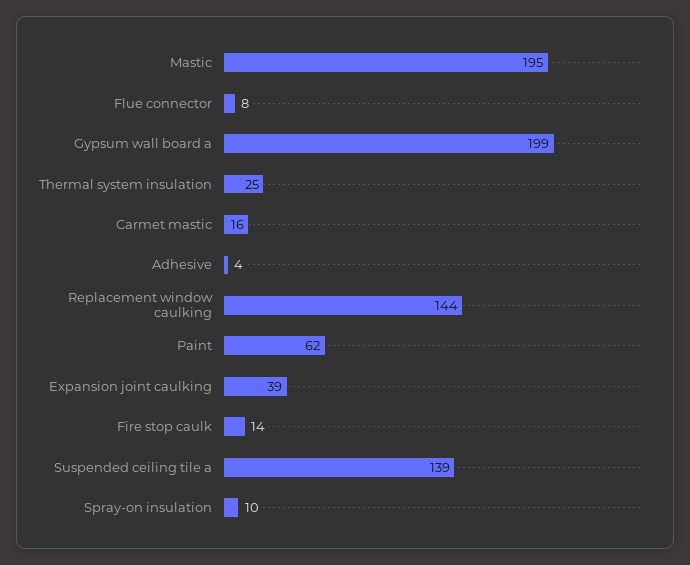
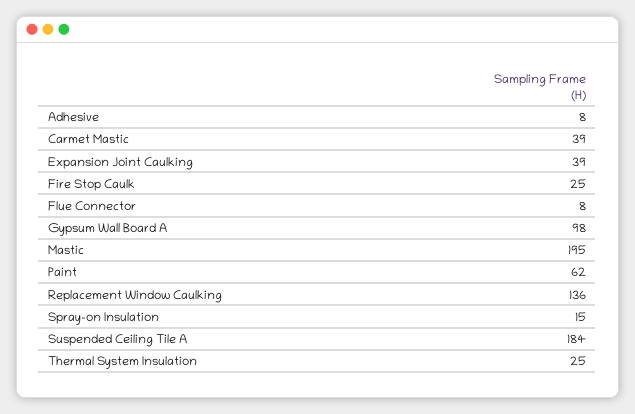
Gypsum wall board a: 199 -> 98
Carmet mastic: 16 -> 39
Adhesive: 4 -> 8
Replacement window caulking: 144 -> 136
Fire stop caulk: 14 -> 25
Suspended ceiling tile a: 139 -> 184
Spray-on insulation: 10 -> 15

